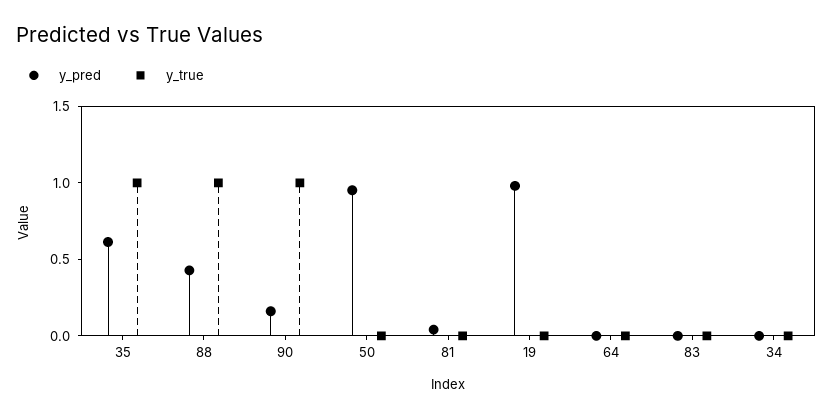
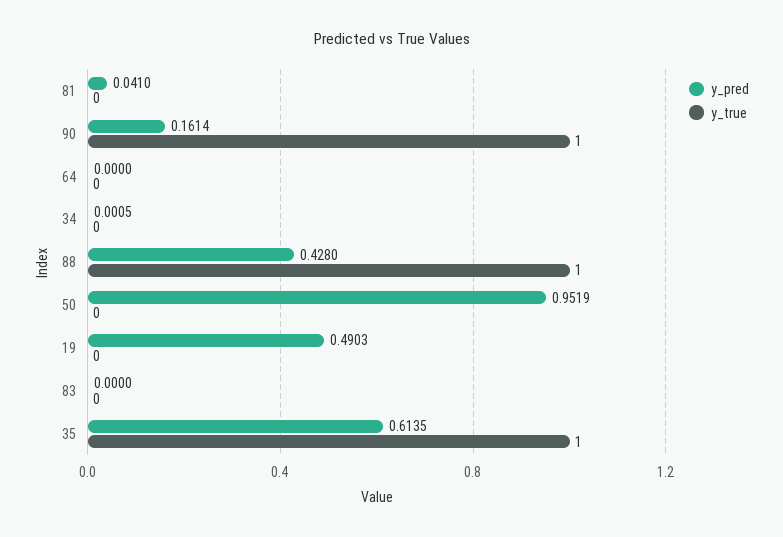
y_pred, 19: 1 -> 0.4903

